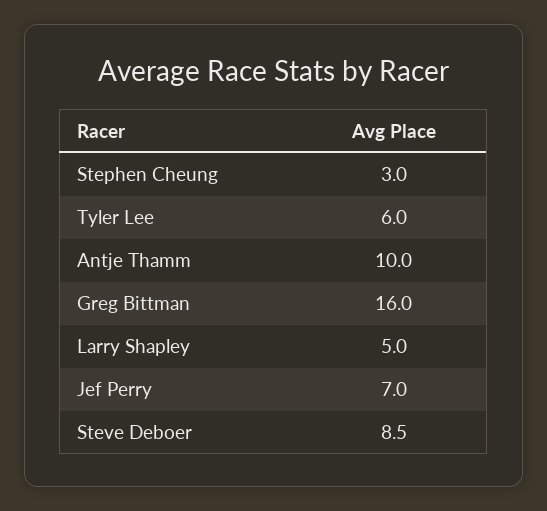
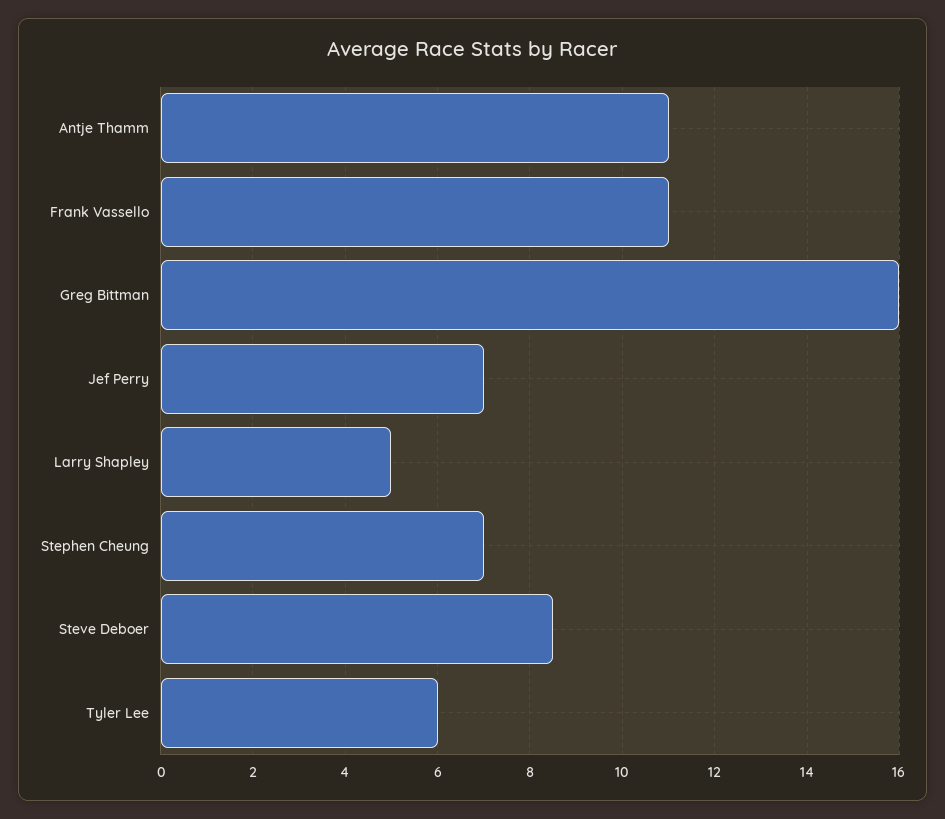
Stephen Cheung: 3 -> 7
Antje Thamm: 10 -> 11
Frank Vassello: none -> 11

